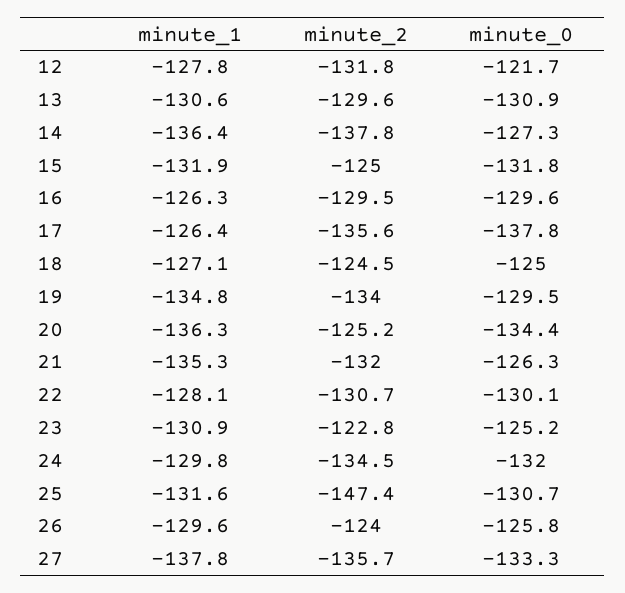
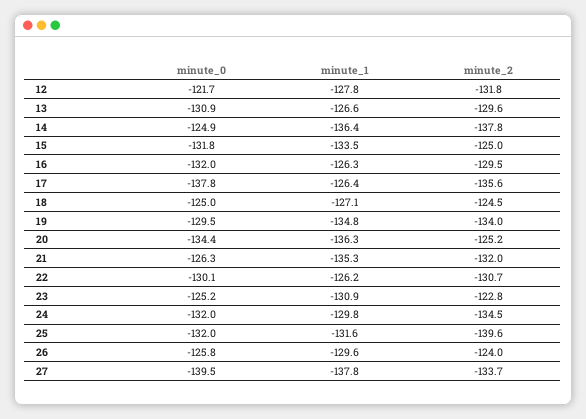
minute_1, 13: -130.6 -> -126.6
minute_0, 14: -127.3 -> -124.9
minute_1, 15: -131.9 -> -133.5
minute_0, 16: -129.6 -> -132
minute_1, 22: -128.1 -> -126.2
minute_2, 25: -147.4 -> -139.6
minute_0, 25: -130.7 -> -132
minute_2, 27: -135.7 -> -133.7
minute_0, 27: -133.3 -> -139.5

